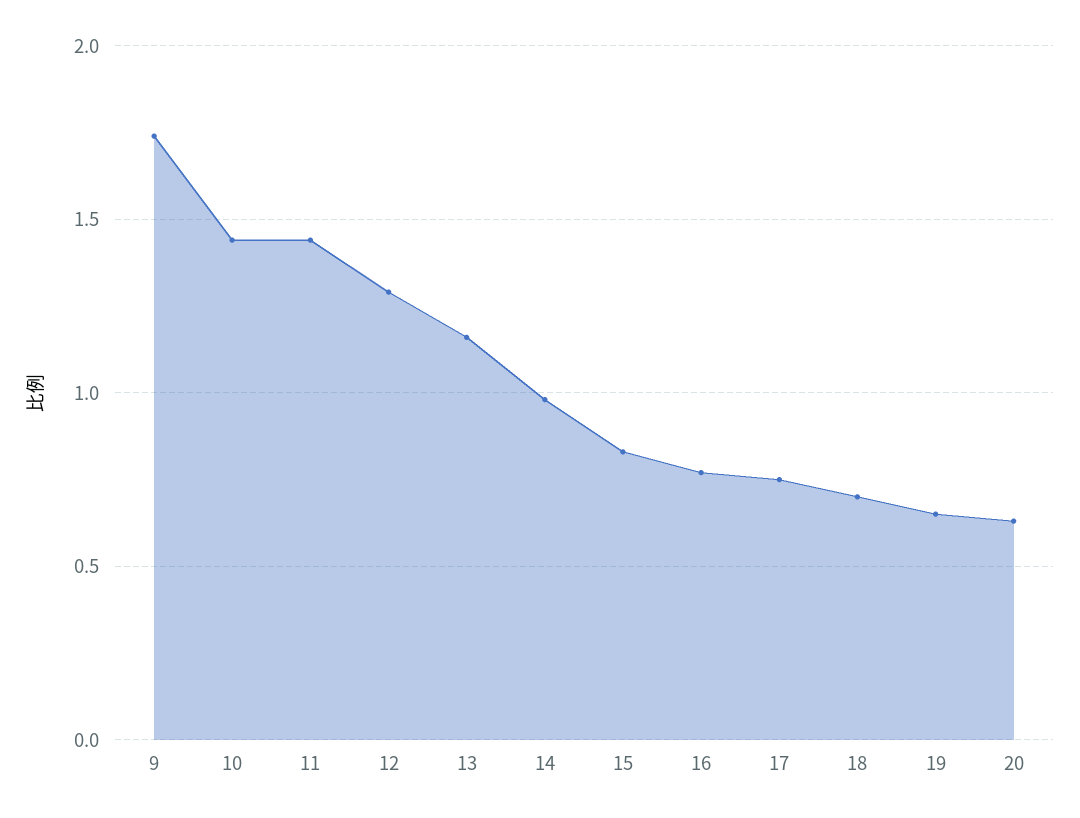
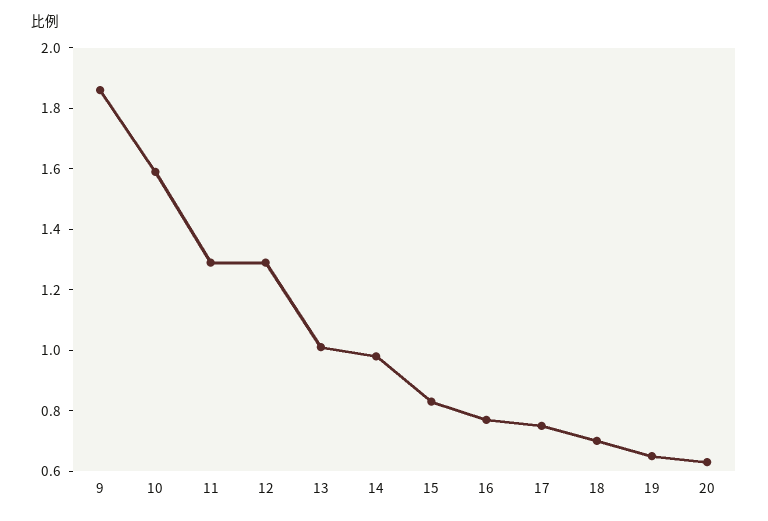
9: 1.75 -> 1.85
10: 1.45 -> 1.6
11: 1.45 -> 1.3
13: 1.15 -> 1

